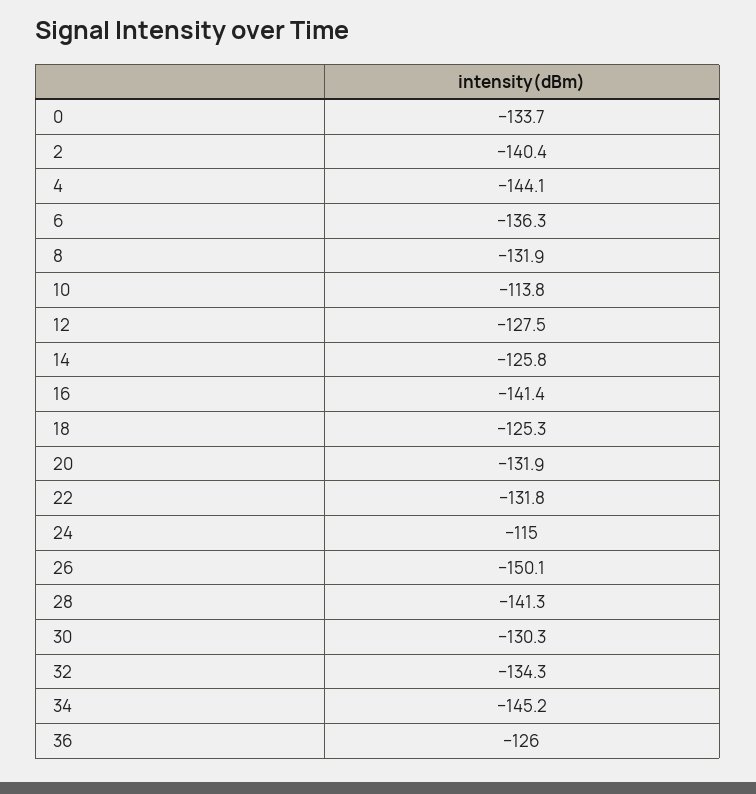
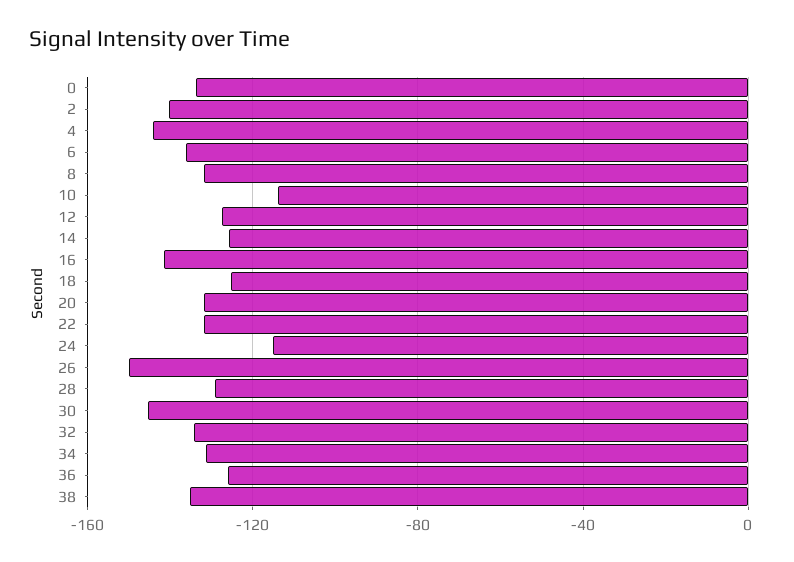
28: -141.3 -> -130
30: -130.3 -> -145
34: -145.2 -> -130
38: none -> -135

